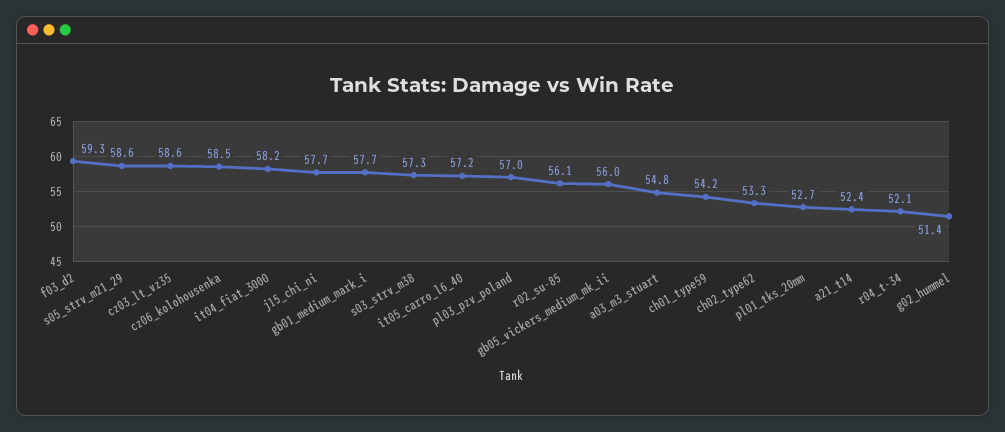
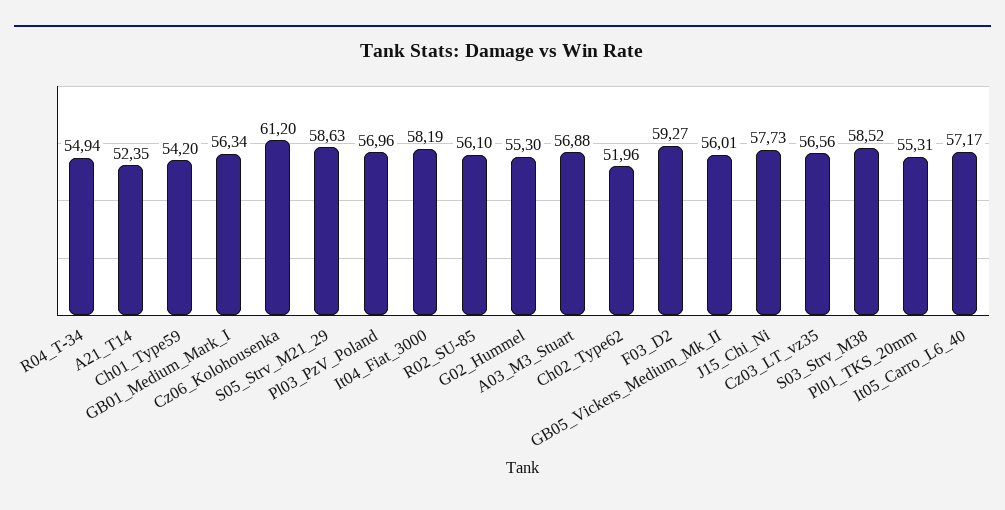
cz03_lt_vz35: 58.6 -> 56.56
cz06_kolohousenka: 58.5 -> 61.2
gb01_medium_mark_i: 57.7 -> 56.34
s03_strv_m38: 57.3 -> 58.52
a03_m3_stuart: 54.8 -> 56.88
ch02_type62: 53.3 -> 51.96
pl01_tks_20mm: 52.7 -> 55.31
r04_t-34: 52.1 -> 54.94
g02_hummel: 51.4 -> 55.3

